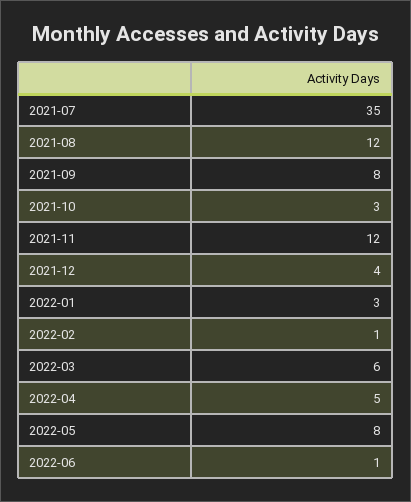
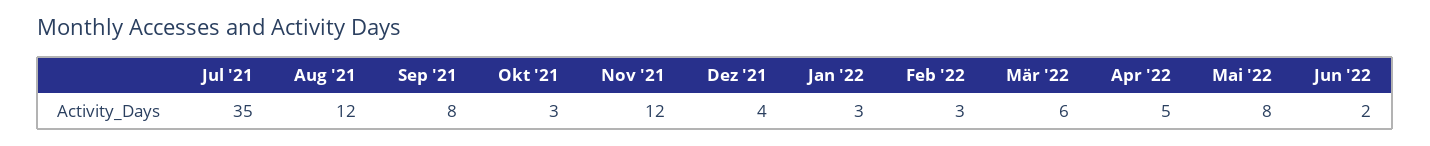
2022-02: 1 -> 3
2022-06: 1 -> 2

